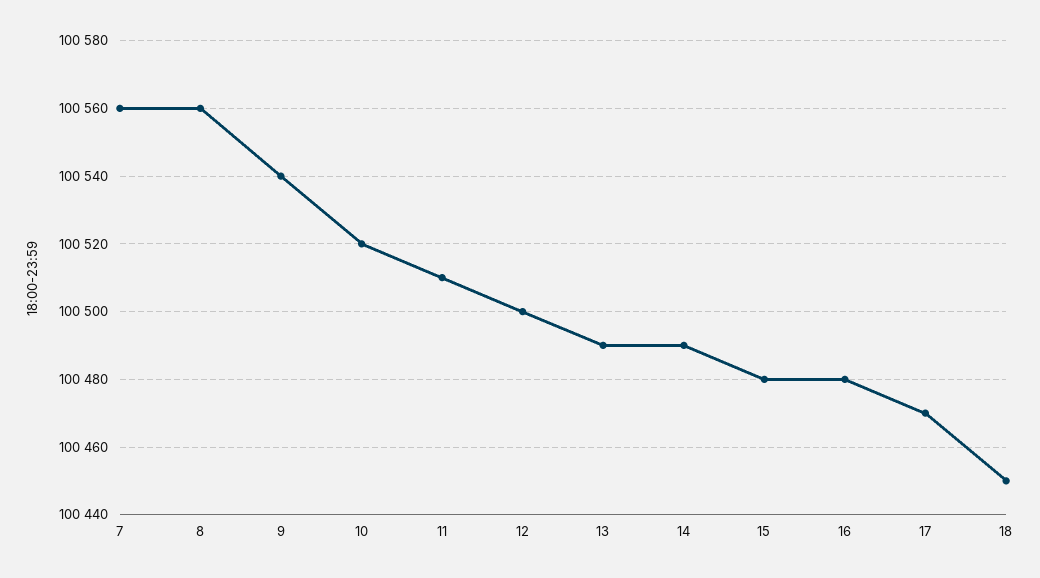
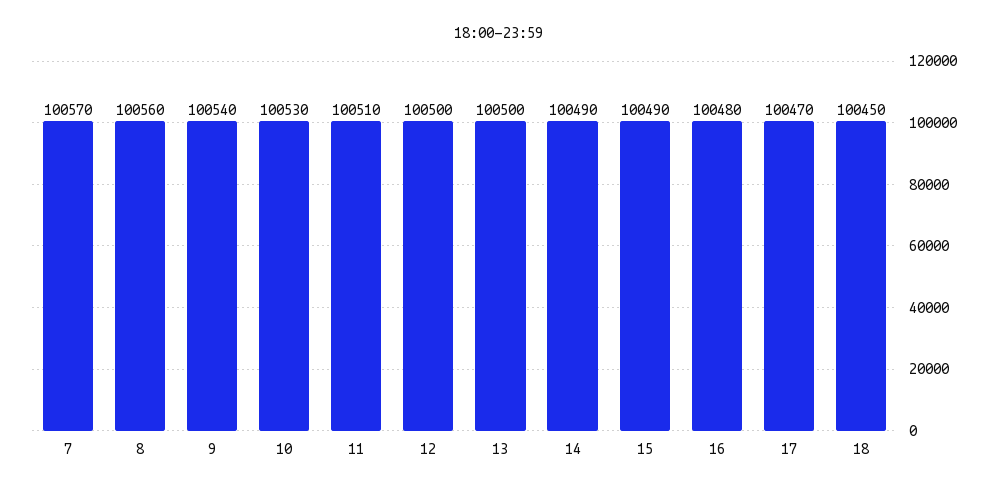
7: 100560 -> 100570
10: 100520 -> 100530
13: 100490 -> 100500
15: 100480 -> 100490

